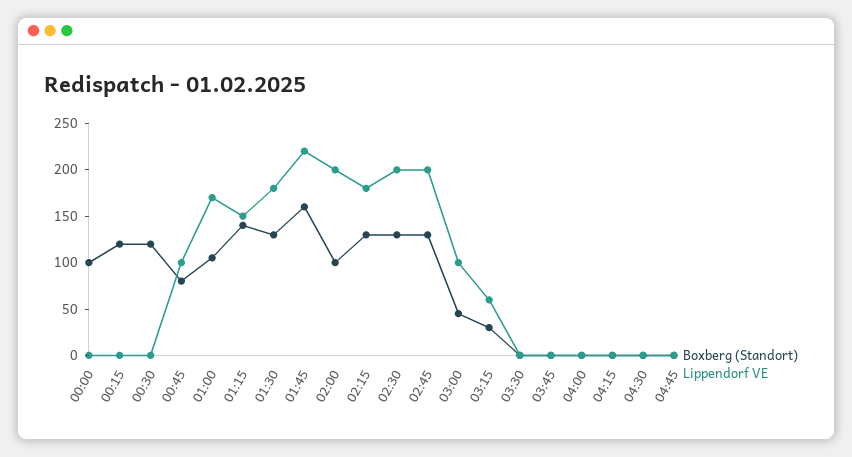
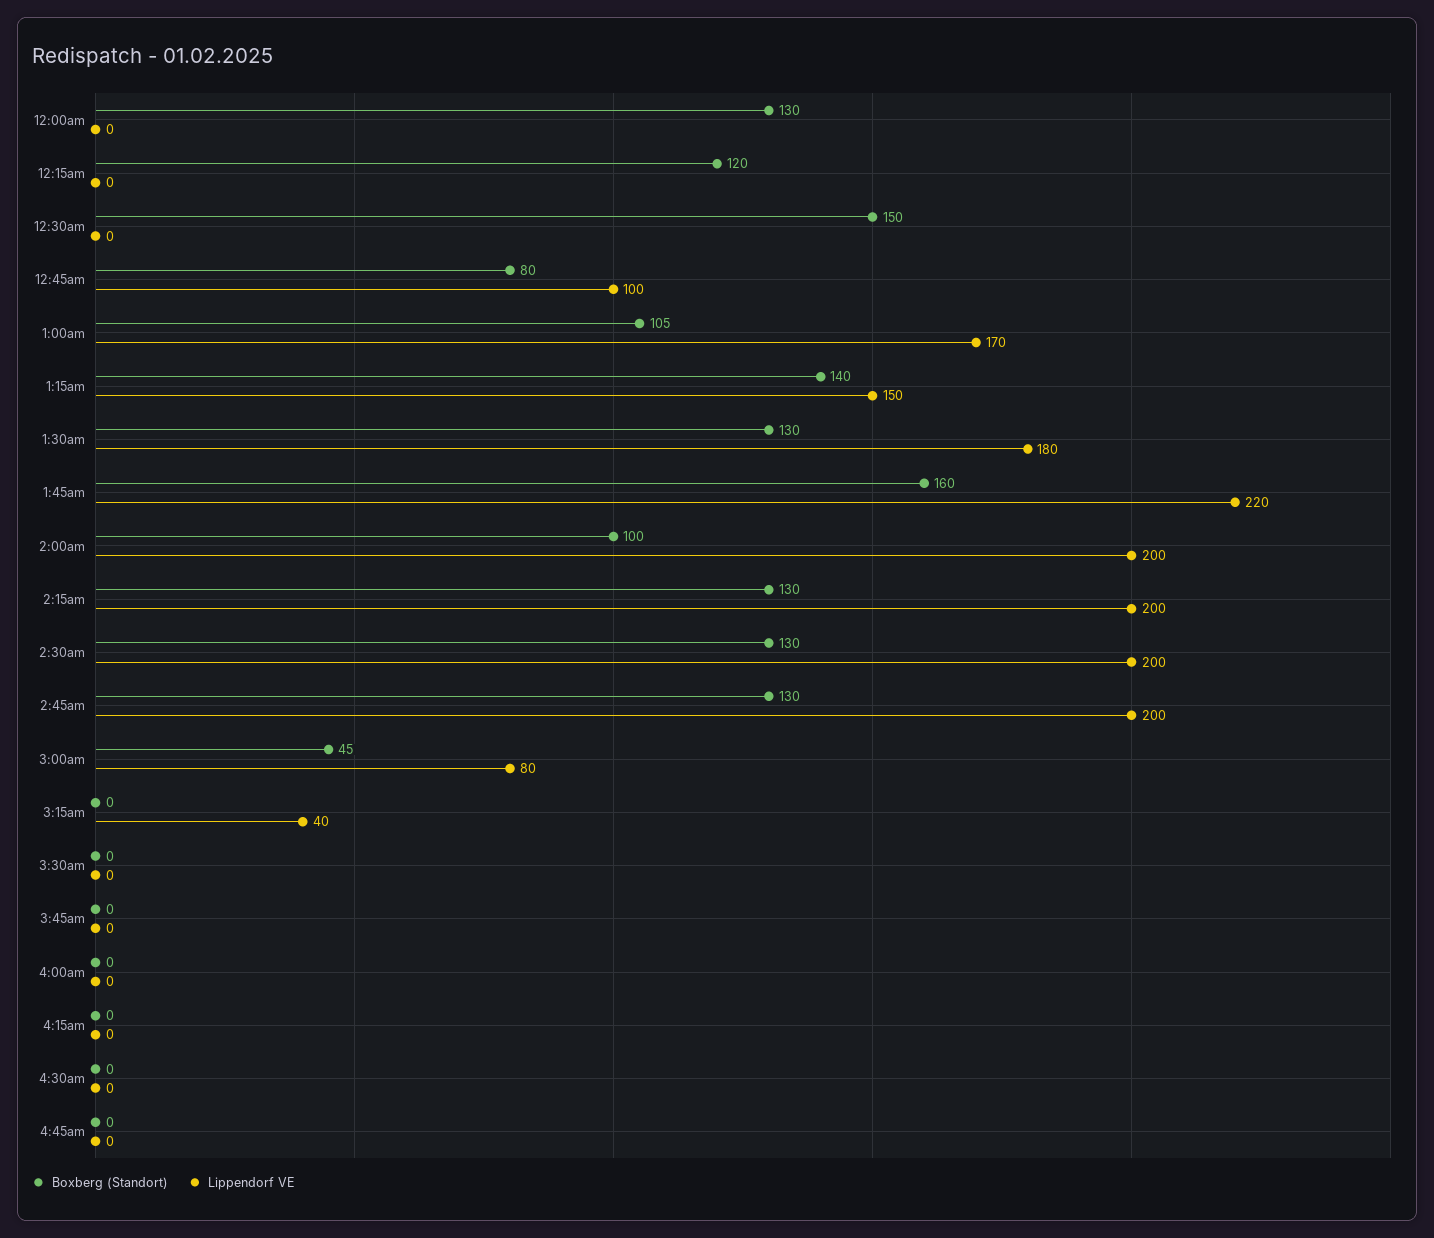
Boxberg (Standort), 00:00: 100 -> 130
Boxberg (Standort), 00:30: 120 -> 150
Lippendorf VE, 02:15: 180 -> 200
Lippendorf VE, 03:00: 100 -> 80
Boxberg (Standort), 03:15: 30 -> 0
Lippendorf VE, 03:15: 60 -> 40

